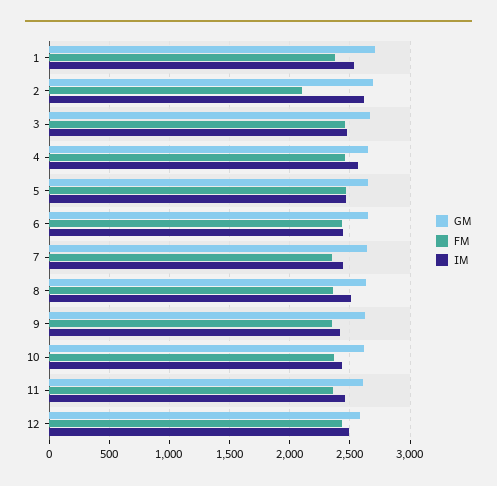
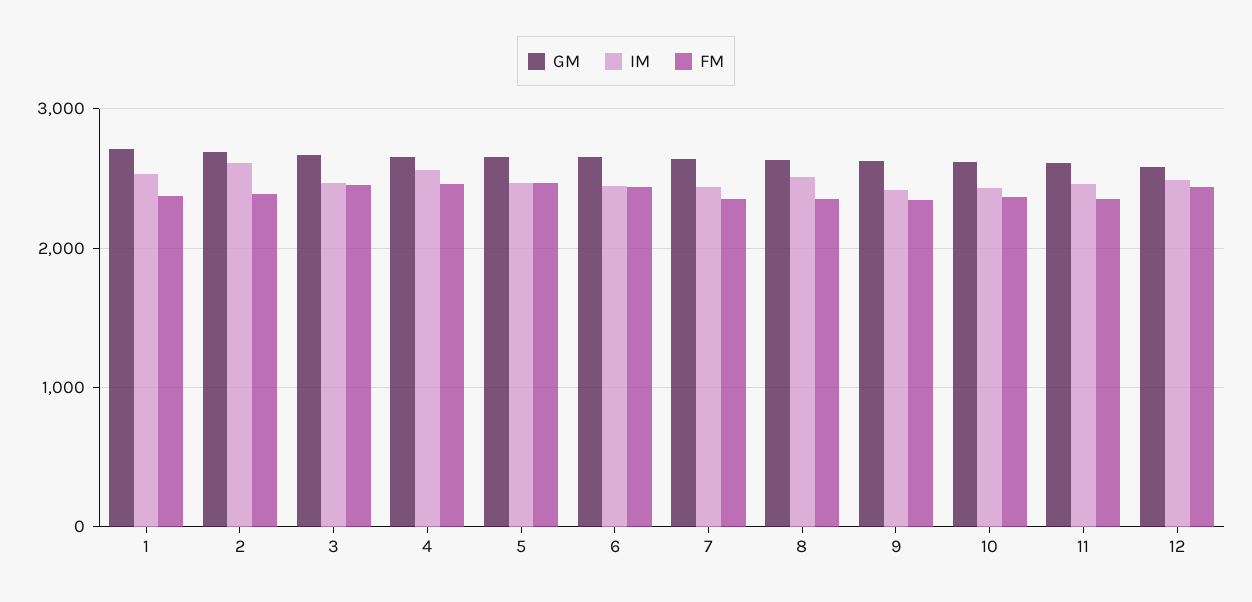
FM, 2: 2100 -> 2400

